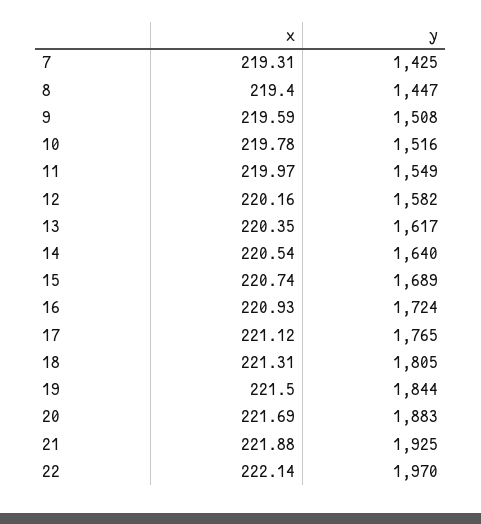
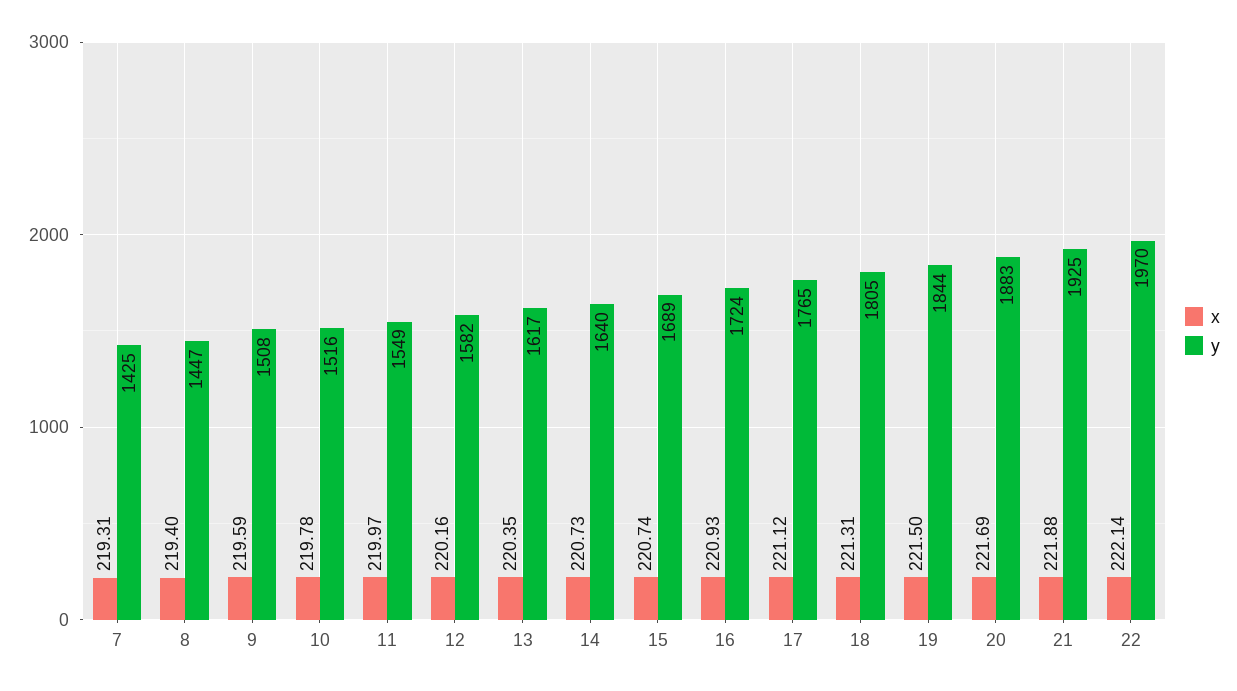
x, 14: 220.54 -> 220.73

